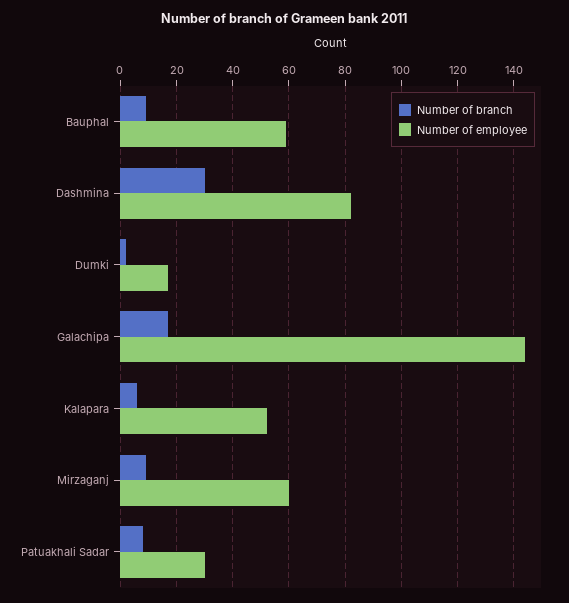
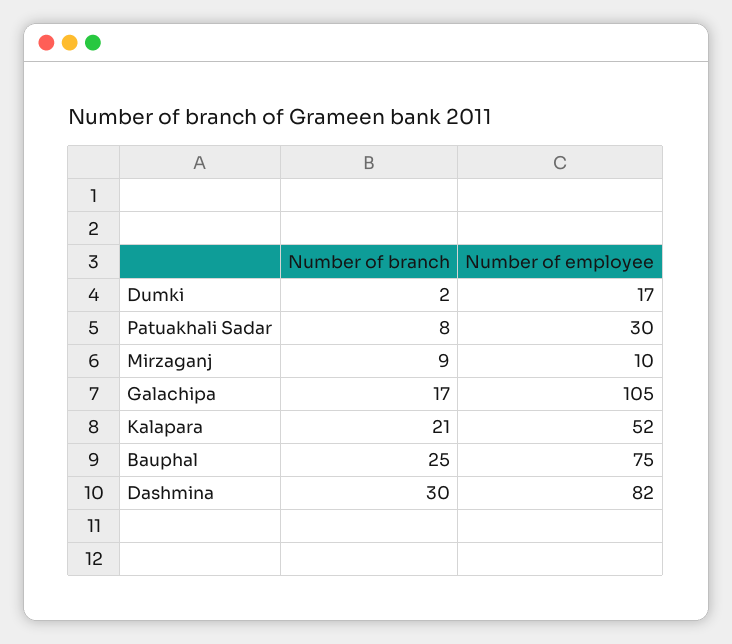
Number of branch, Bauphal: 10 -> 25
Number of employee, Bauphal: 60 -> 75
Number of employee, Galachipa: 145 -> 105
Number of branch, Kalapara: 5 -> 21
Number of employee, Mirzaganj: 60 -> 10

